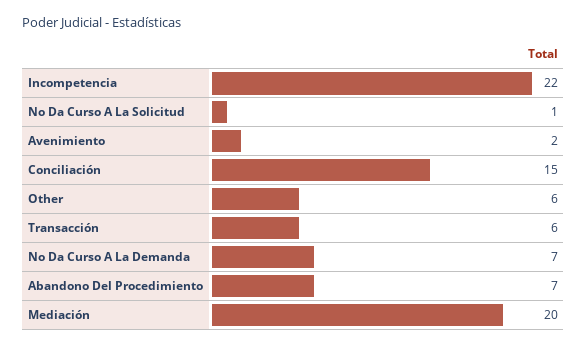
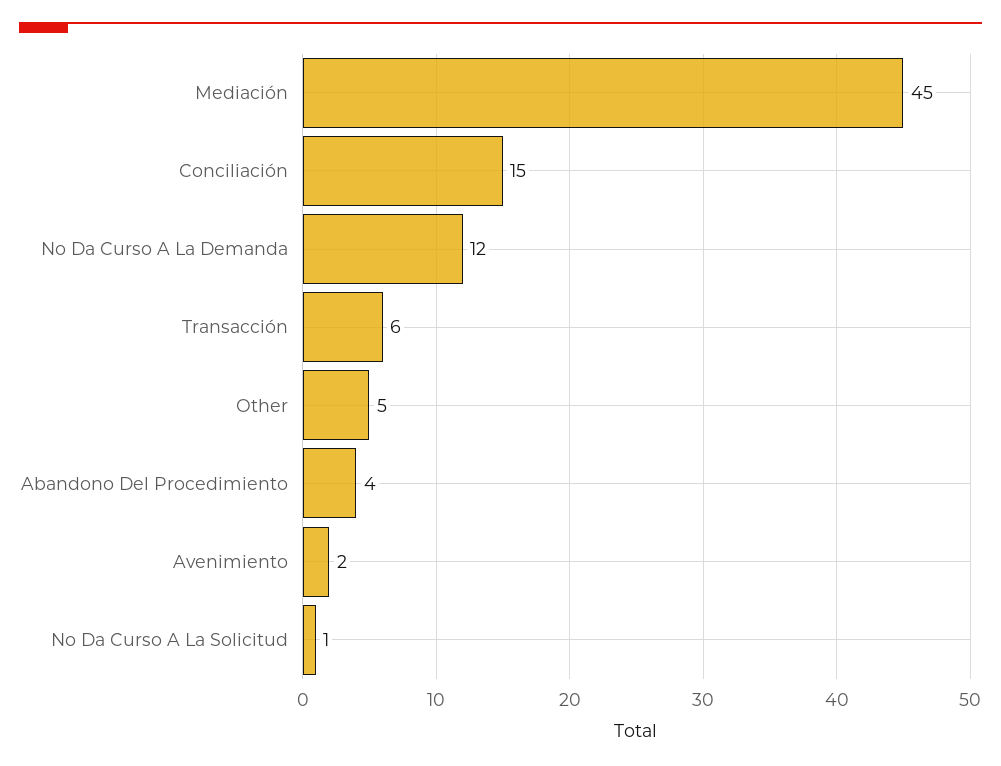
Incompetencia: 22 -> none
Other: 6 -> 5
No Da Curso A La Demanda: 7 -> 12
Abandono Del Procedimiento: 7 -> 4
Mediación: 20 -> 45

